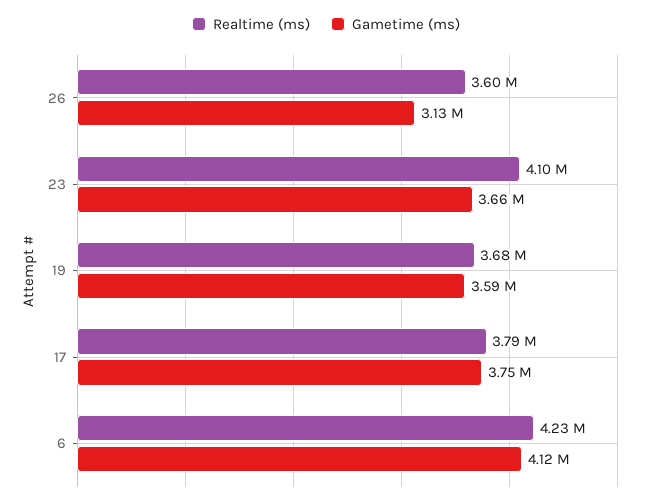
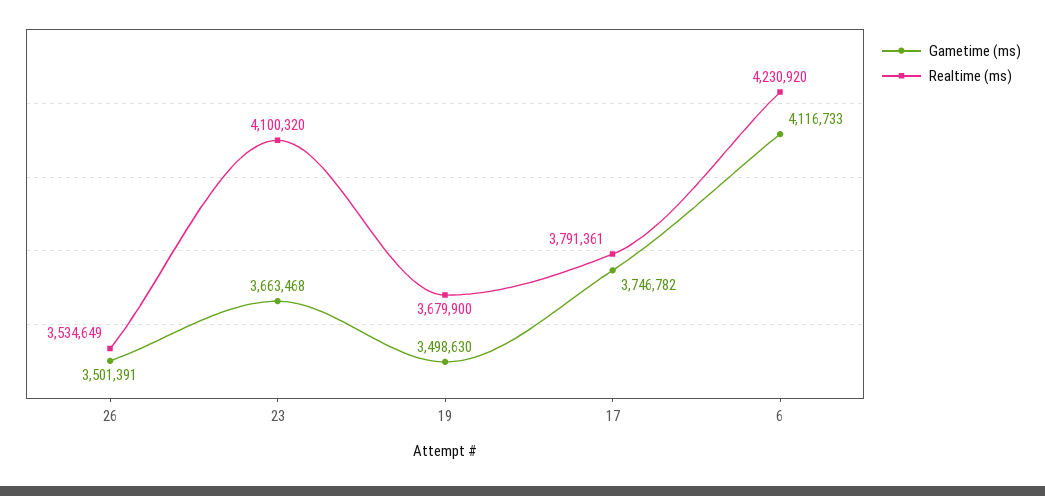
Realtime (ms), 26: 3600000 -> 3534649
Gametime (ms), 26: 3130000 -> 3501391
Gametime (ms), 19: 3590000 -> 3498630

